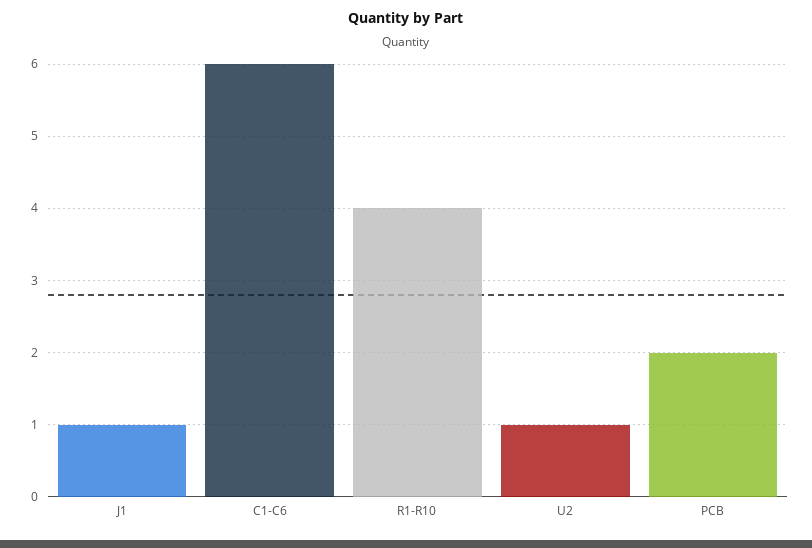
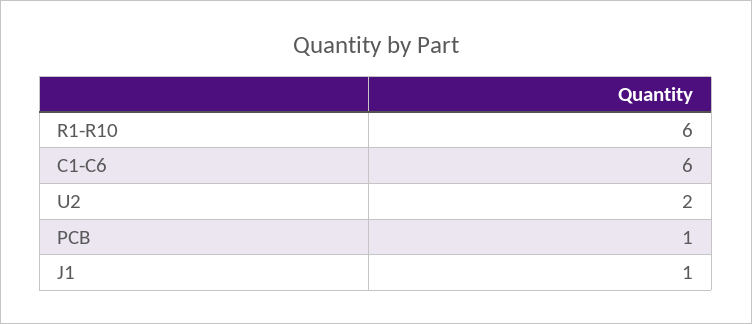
R1-R10: 4 -> 6
U2: 1 -> 2
PCB: 2 -> 1

